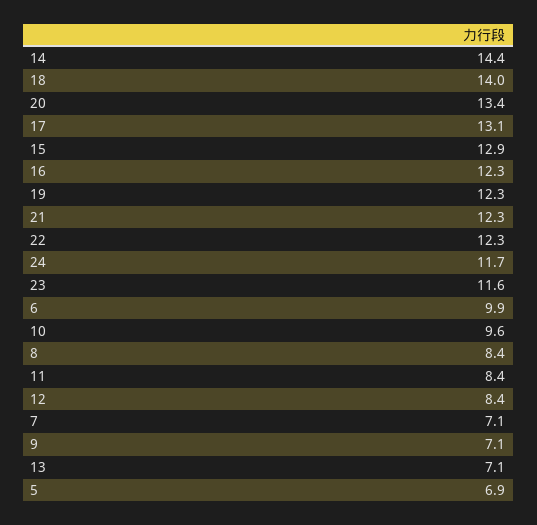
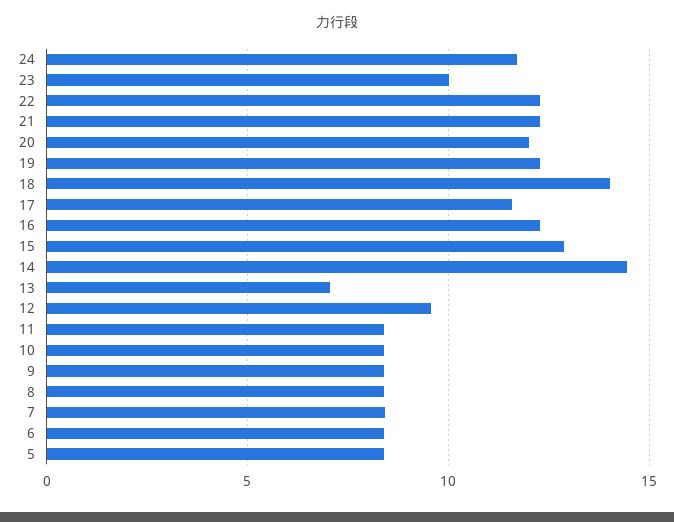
20: 13.4 -> 12
17: 13.1 -> 11.5
23: 11.6 -> 10
6: 9.9 -> 8.5
10: 9.6 -> 8.5
12: 8.4 -> 9.5
7: 7.1 -> 8.5
9: 7.1 -> 8.5
5: 6.9 -> 8.5

